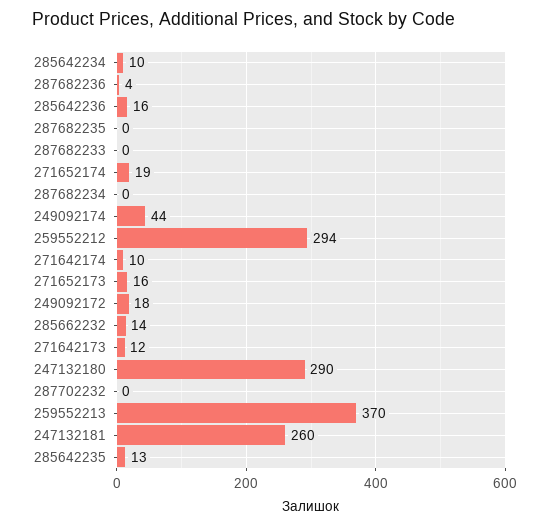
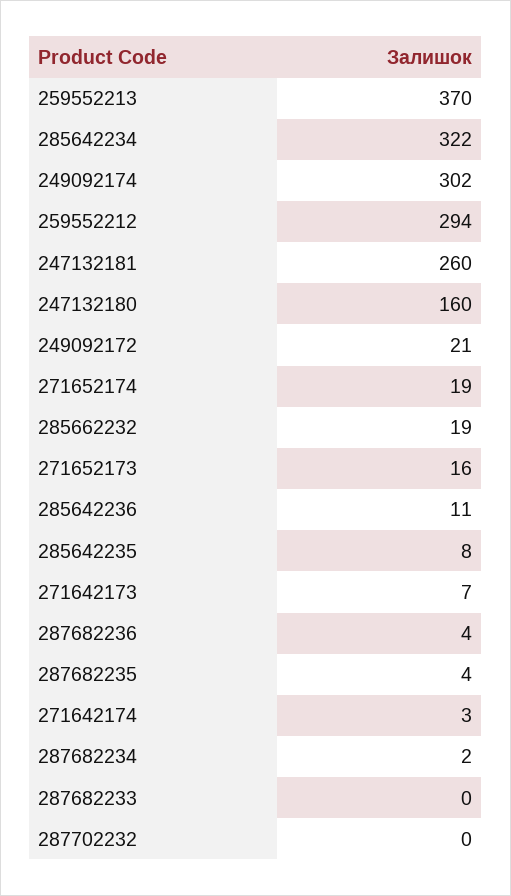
285642234: 10 -> 322
285642236: 16 -> 11
287682235: 0 -> 4
287682234: 0 -> 2
249092174: 44 -> 302
271642174: 10 -> 3
249092172: 18 -> 21
285662232: 14 -> 19
271642173: 12 -> 7
247132180: 290 -> 160
285642235: 13 -> 8

